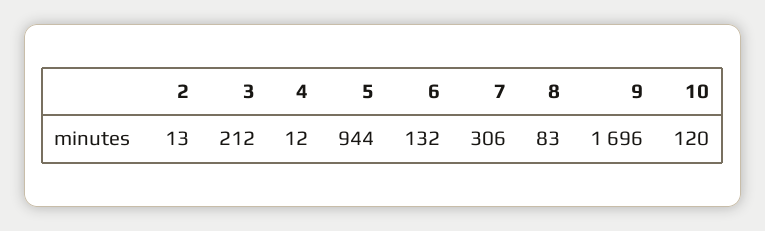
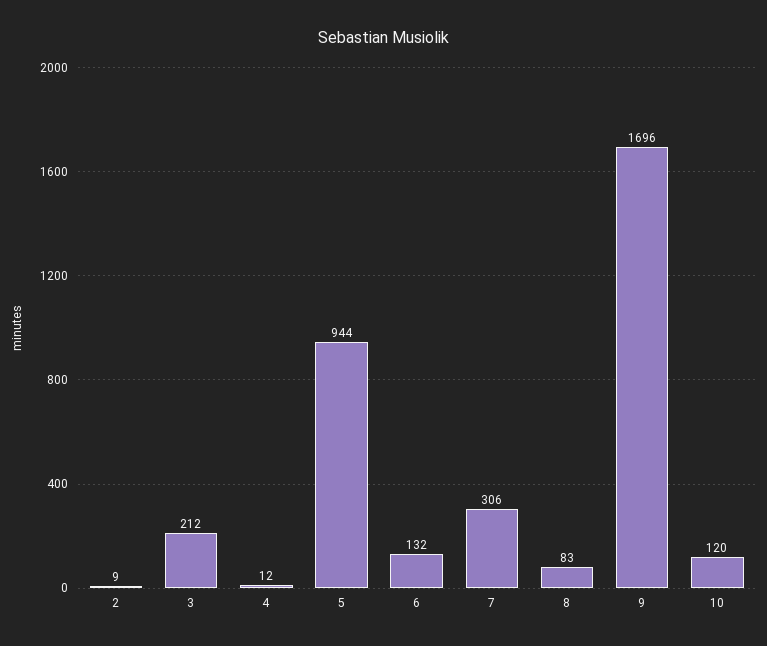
2: 13 -> 9

